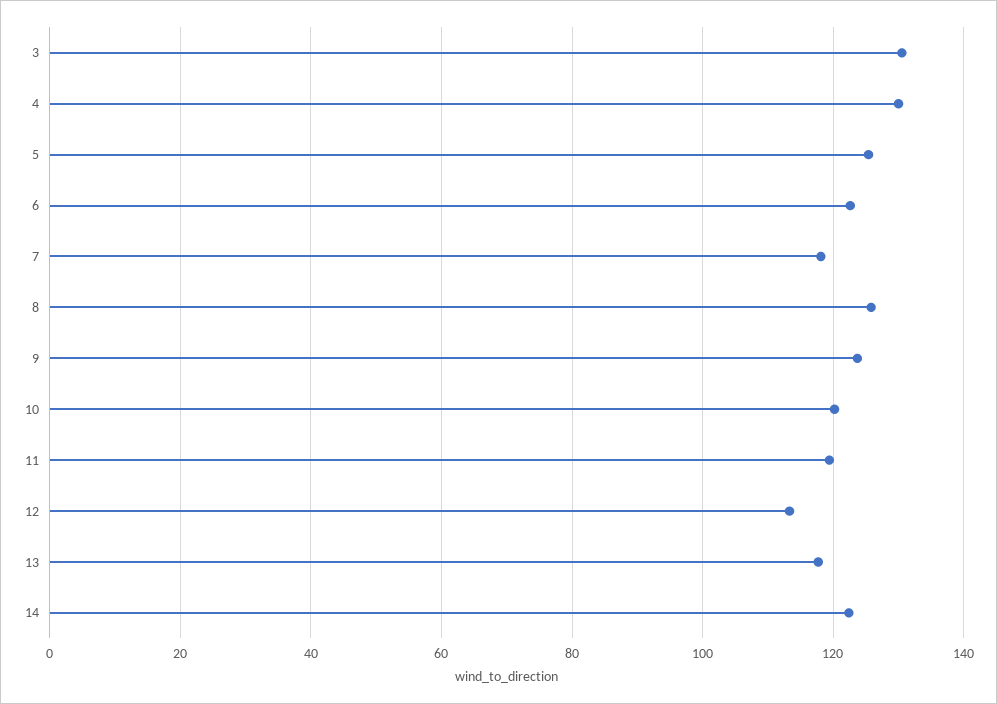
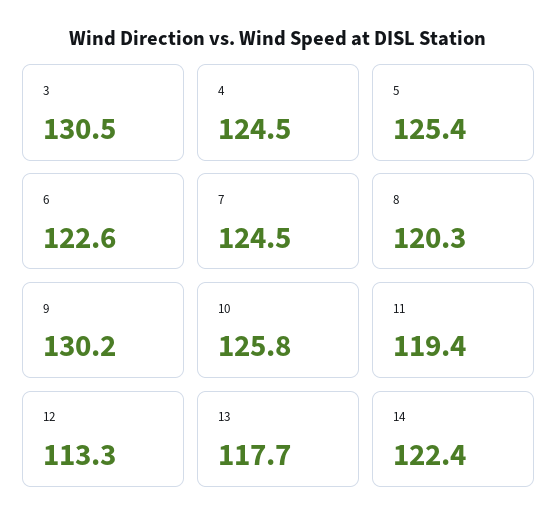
4: 130 -> 124.5
7: 118 -> 124.5
8: 126 -> 120.3
9: 124 -> 130.2
10: 120 -> 125.8

